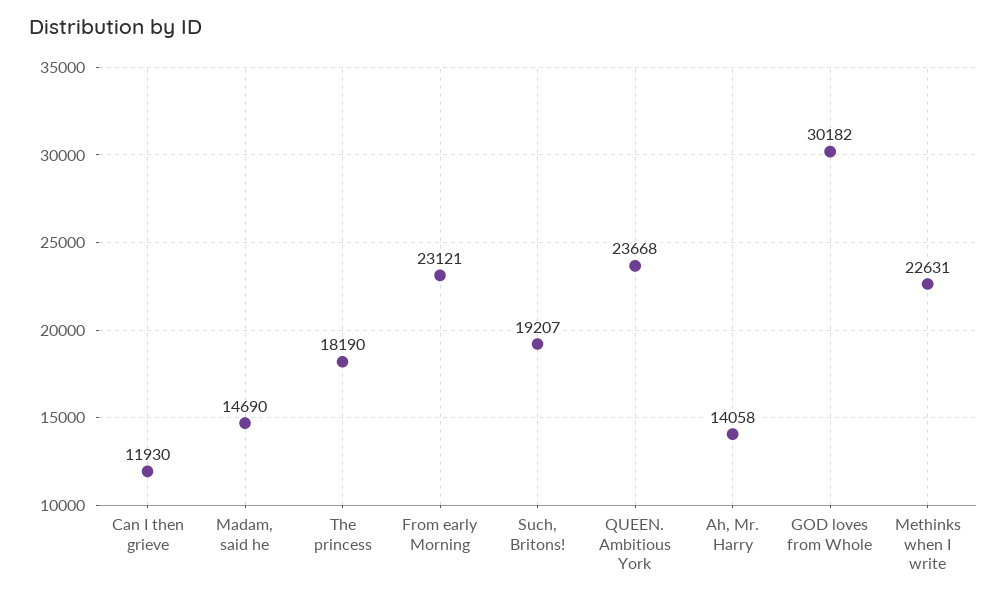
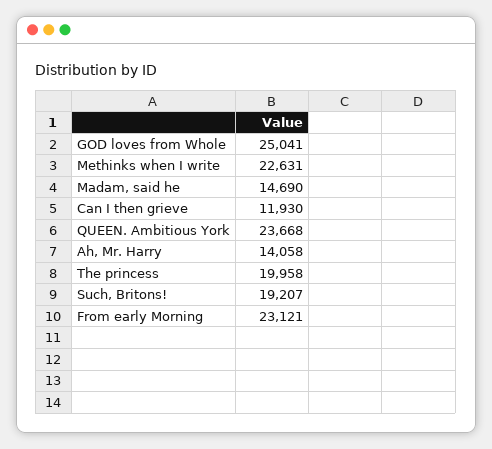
The princess: 18190 -> 19958
GOD loves from Whole: 30182 -> 25041

